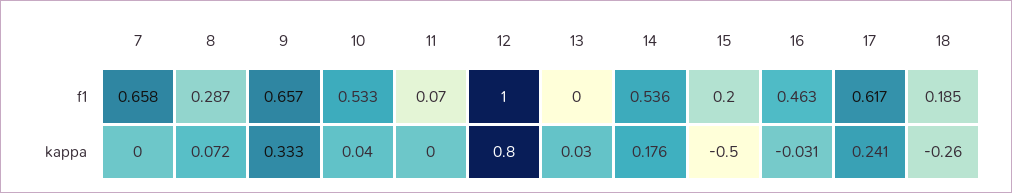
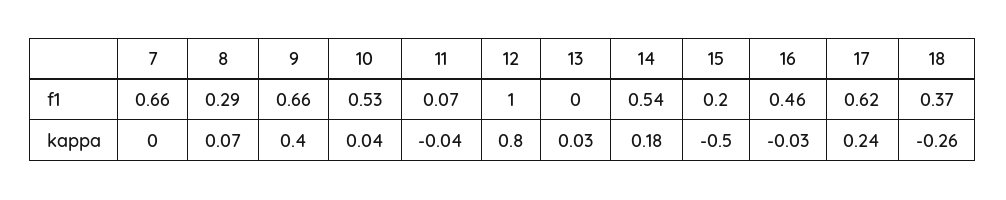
18, f1: 0.185 -> 0.37
9, kappa: 0.333 -> 0.4
11, kappa: 0 -> -0.04

